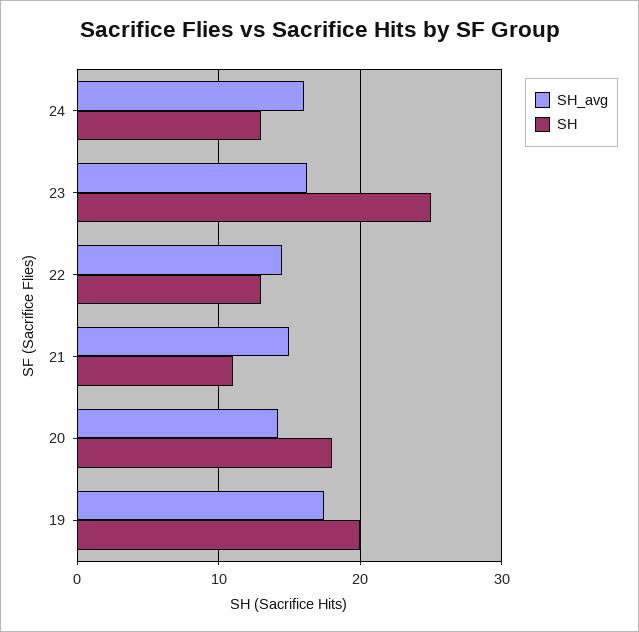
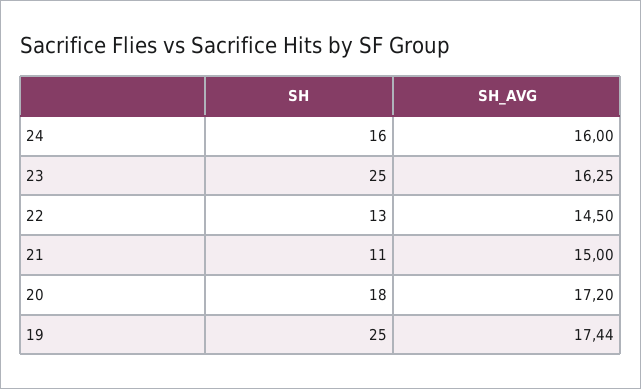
SH, 24: 13 -> 16
SH_avg, 20: 14 -> 17.2
SH, 19: 20 -> 25

